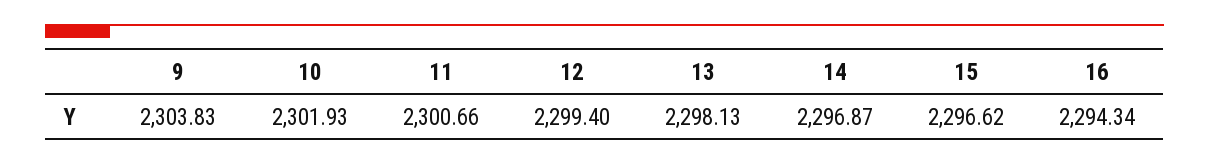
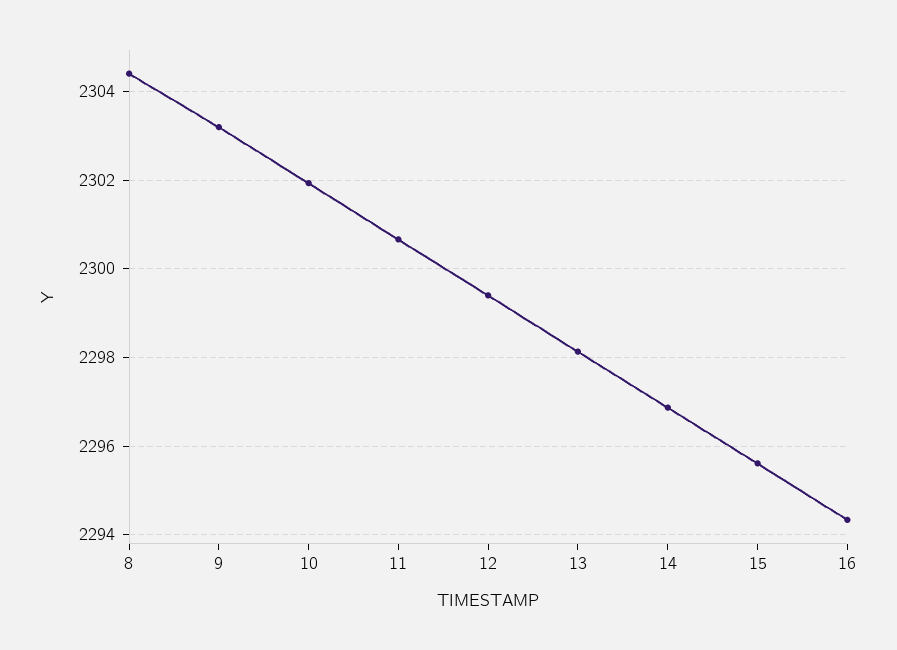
9: 2303.83 -> 2303.2
15: 2296.62 -> 2295.6
8: none -> 2304.4

